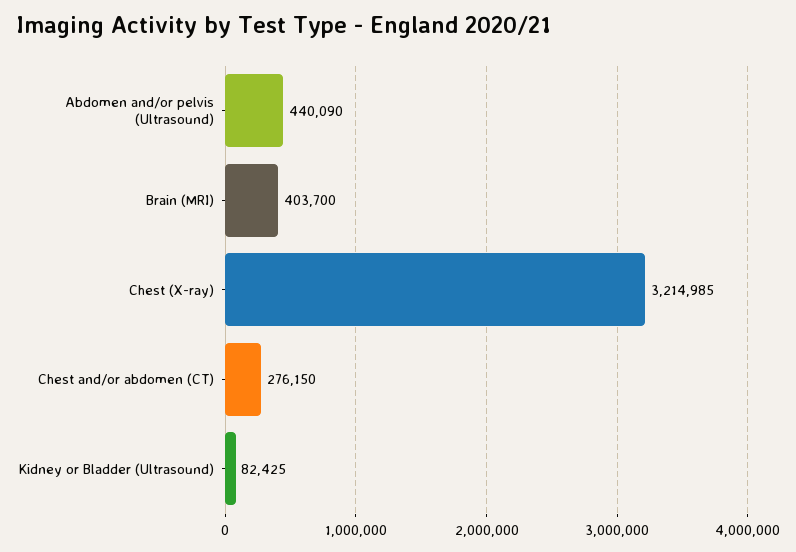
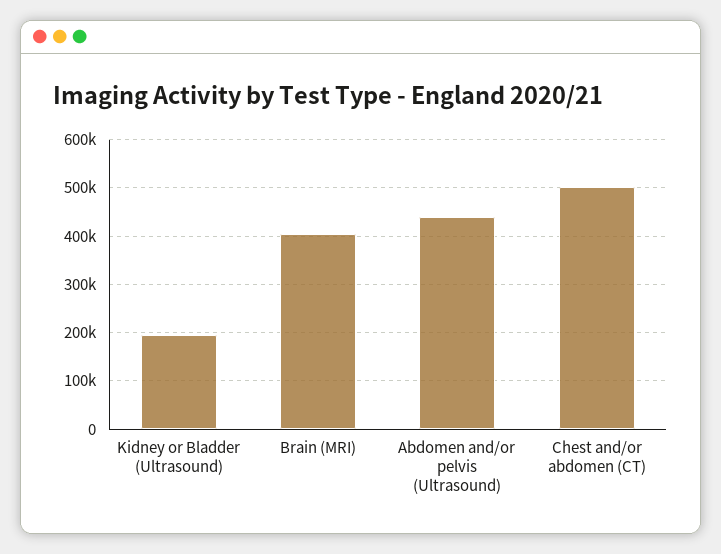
Chest (X-ray): 3214985 -> none
Chest and/or abdomen (CT): 276150 -> 500000
Kidney or Bladder (Ultrasound): 82425 -> 200000

